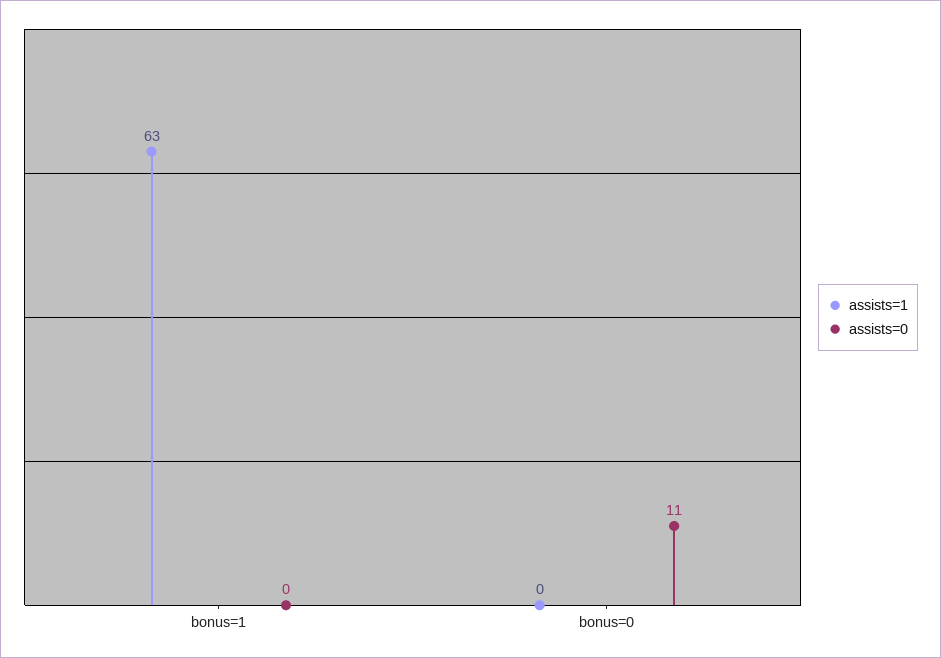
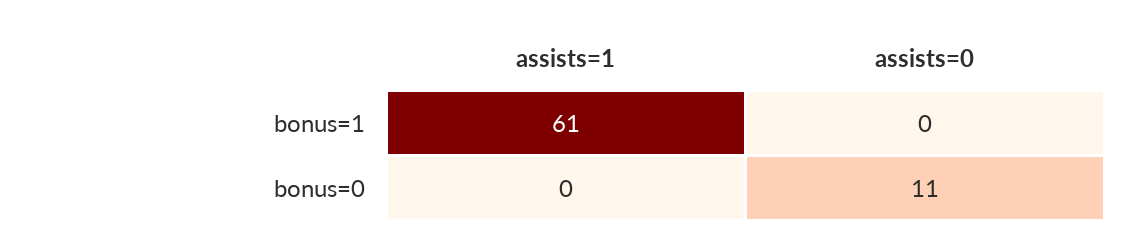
assists=1, bonus=1: 63 -> 61

